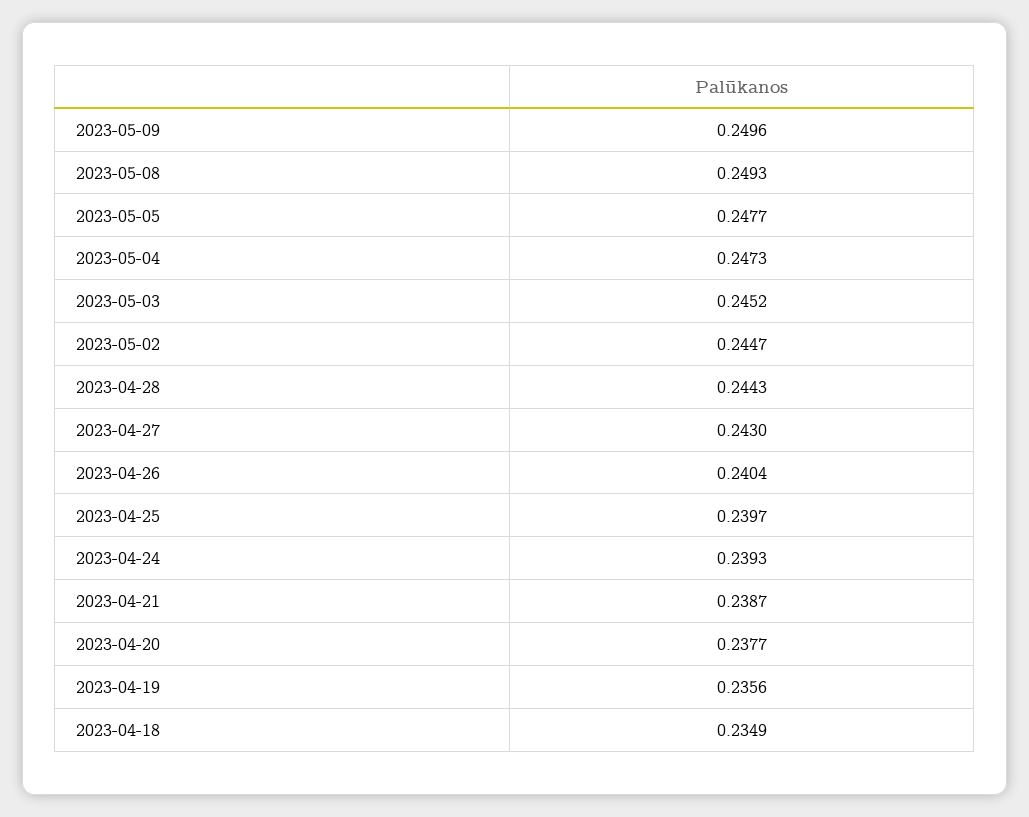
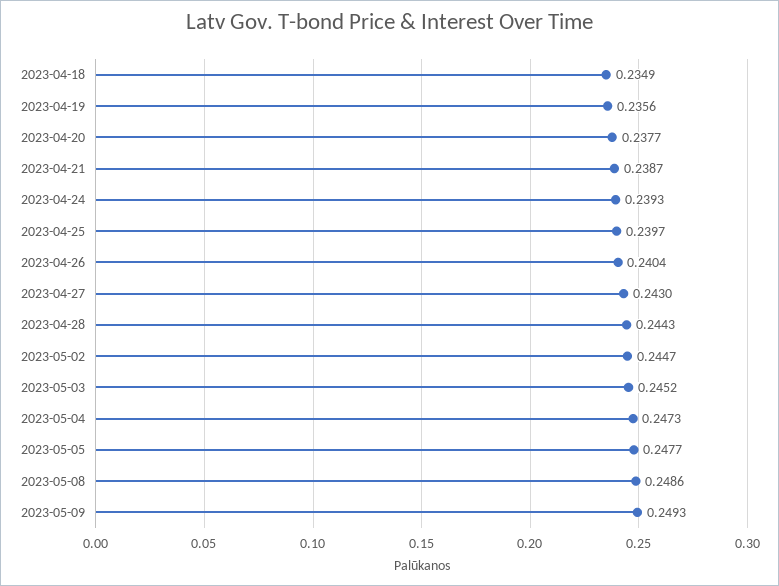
2023-05-09: 0.2496 -> 0.2493
2023-05-08: 0.2493 -> 0.2486

